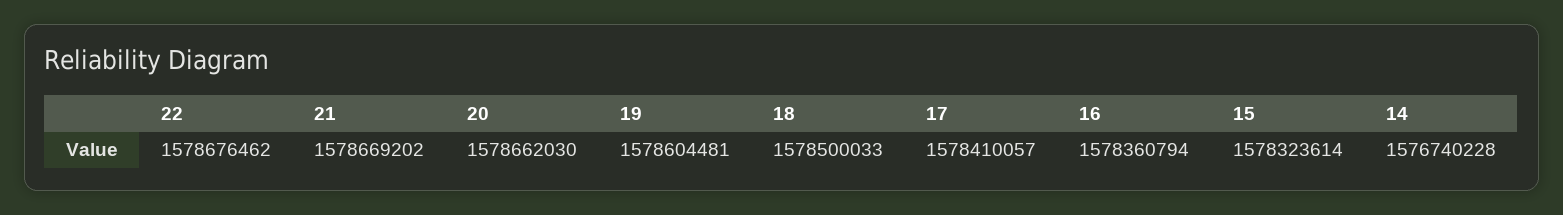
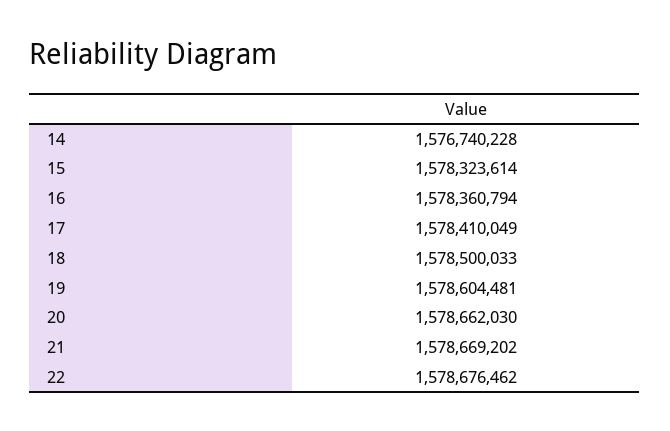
17: 1578410057 -> 1578410049

